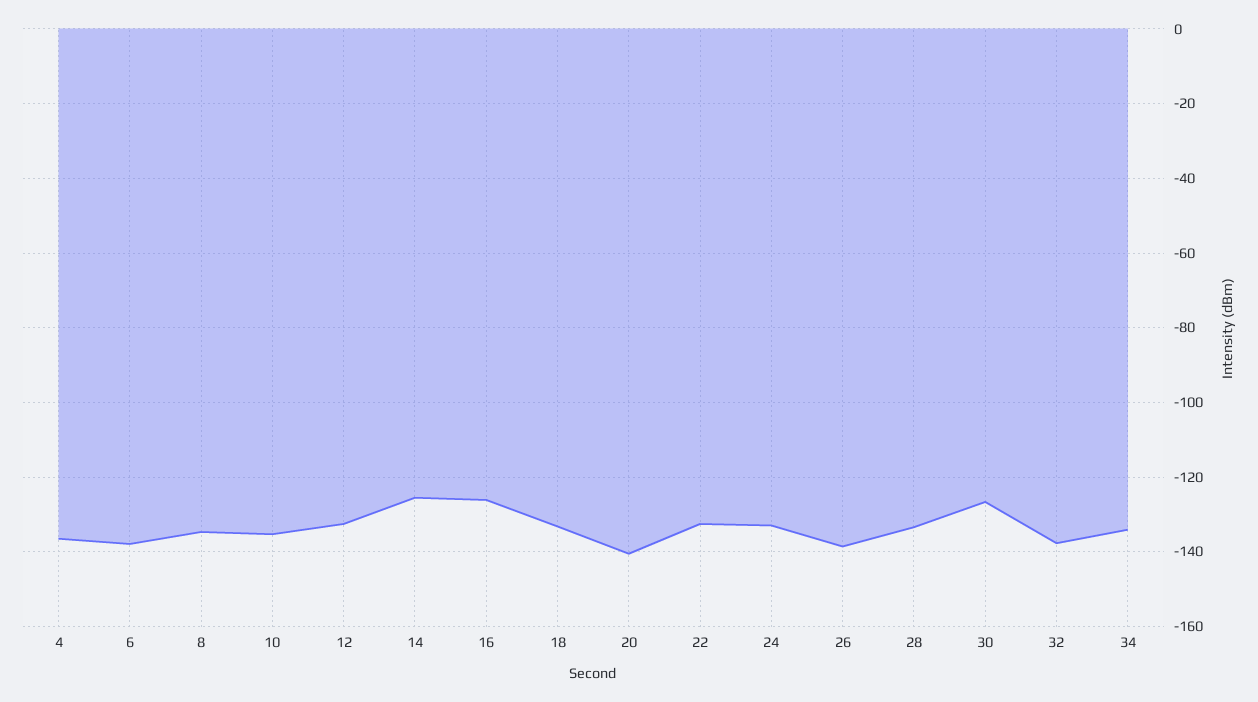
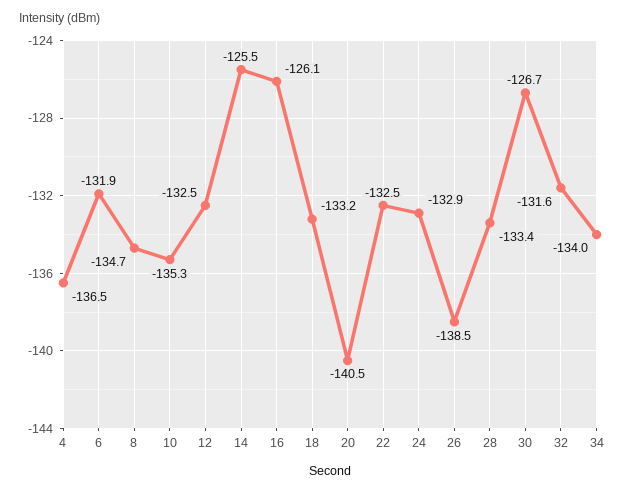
6: -138 -> -131.9
32: -138 -> -131.6

